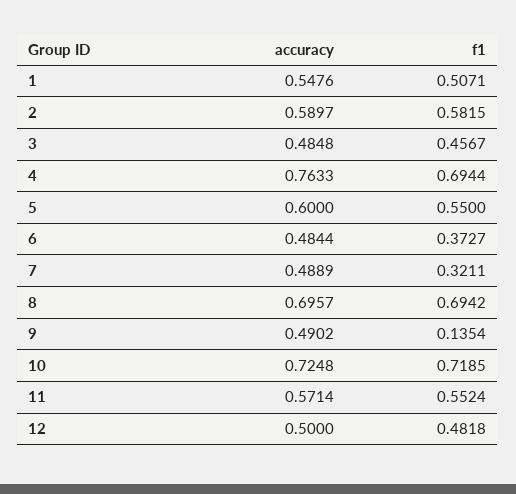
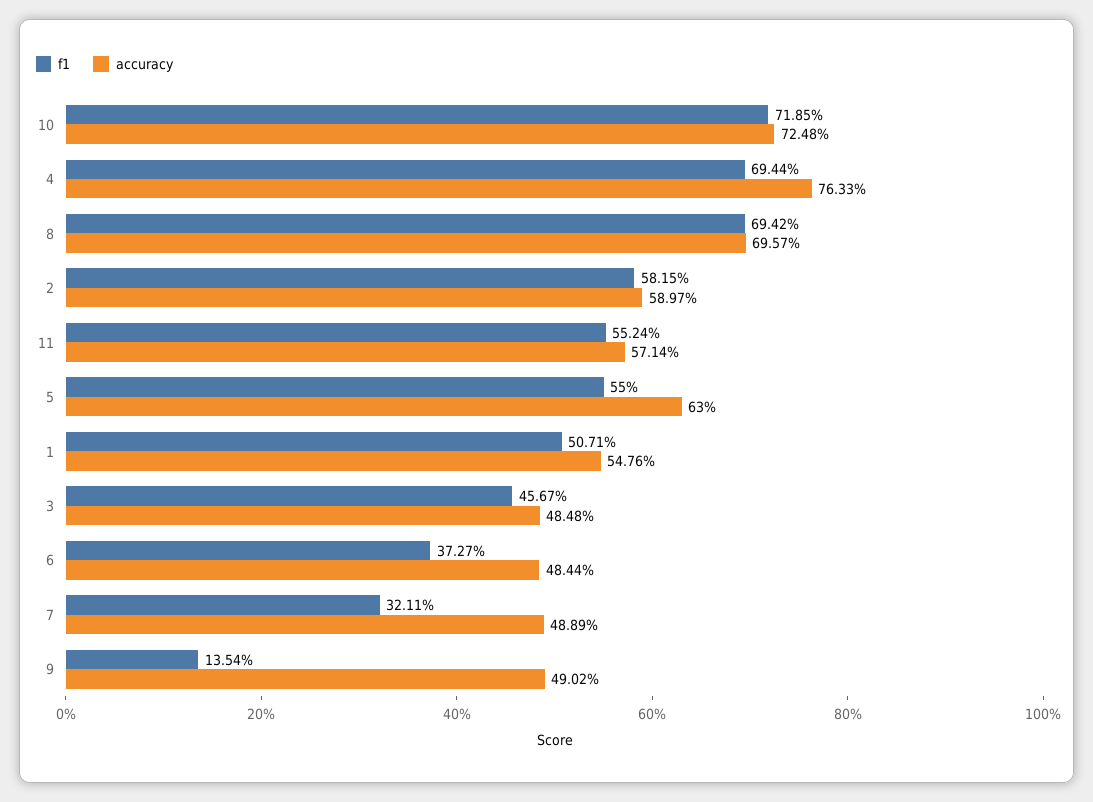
accuracy, 5: 0.6 -> 0.63
accuracy, 12: 0.5 -> none
f1, 12: 0.4818 -> none

